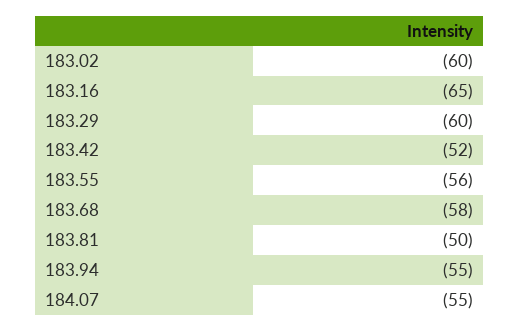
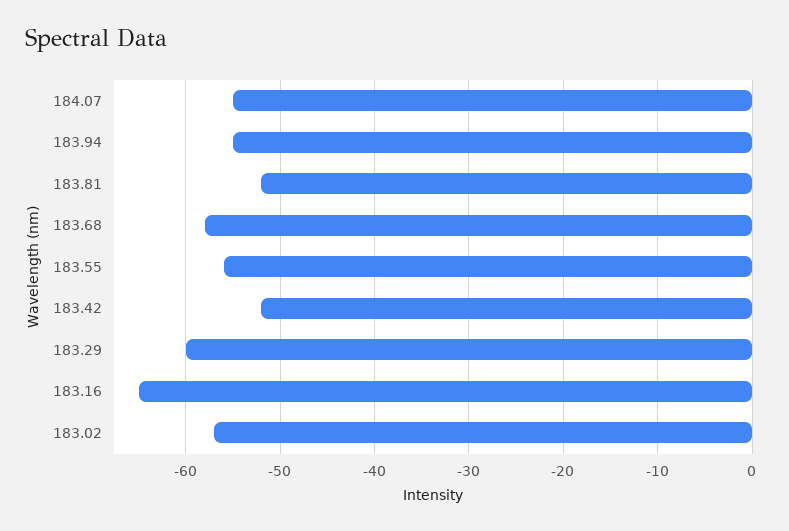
183.02: -60 -> -57
183.81: -50 -> -52

